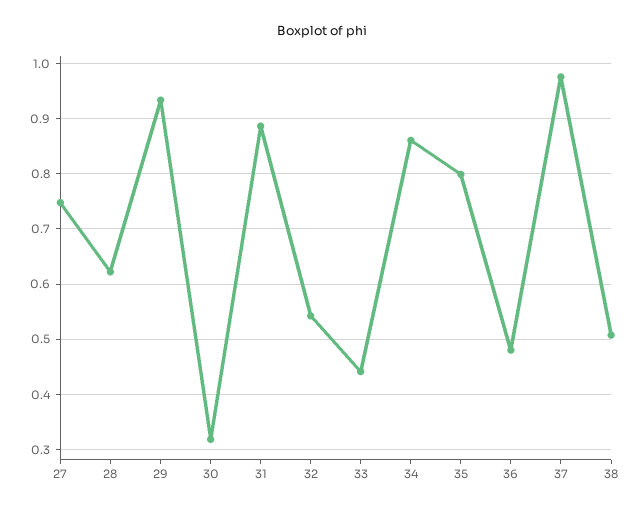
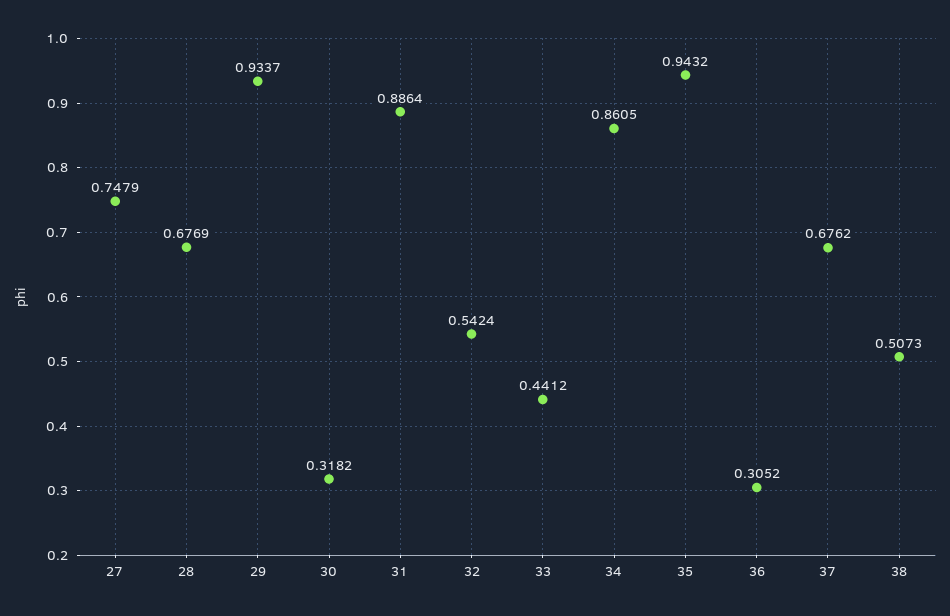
28: 0.62 -> 0.6769
35: 0.8 -> 0.9432
36: 0.48 -> 0.3052
37: 0.98 -> 0.6762

